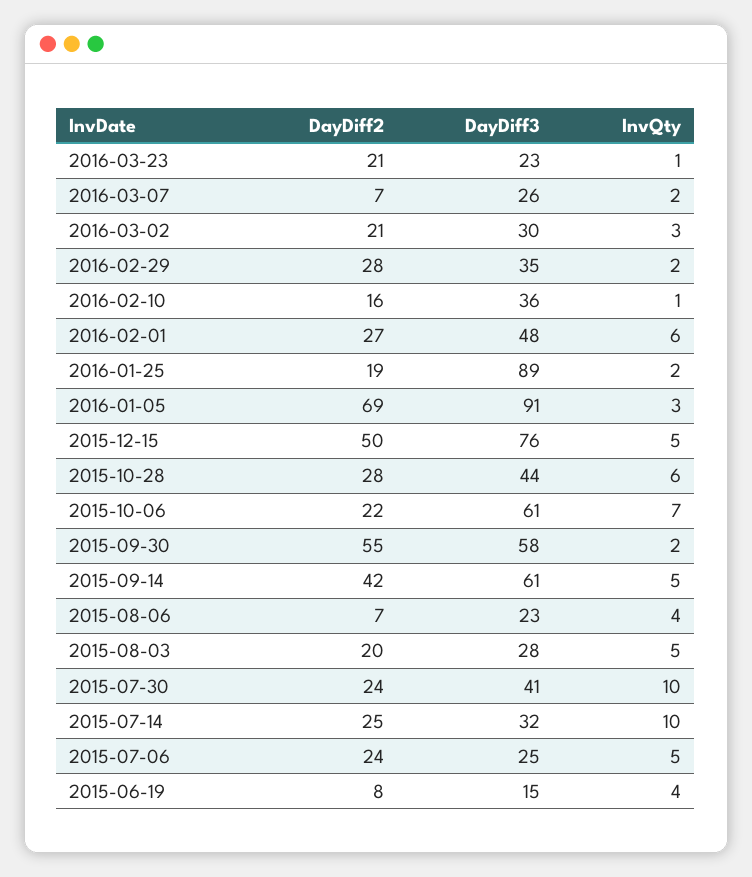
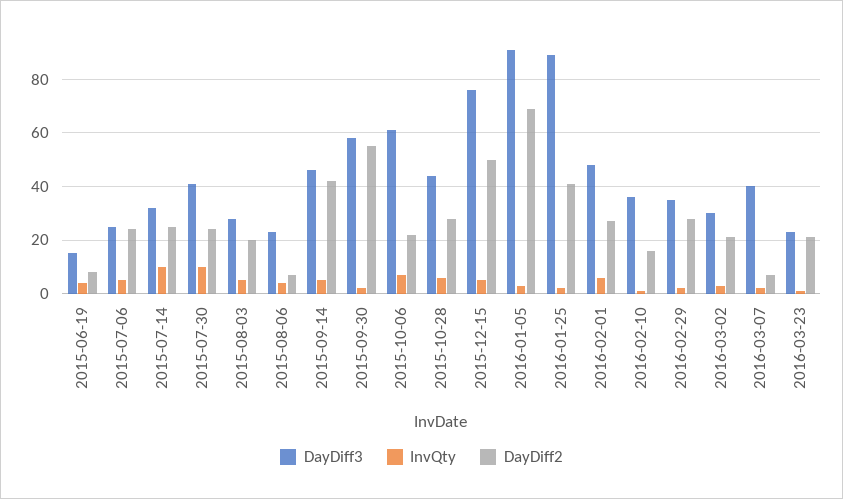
DayDiff3, 2016-03-07: 26 -> 40
DayDiff2, 2016-01-25: 19 -> 40
DayDiff3, 2015-09-14: 61 -> 45

